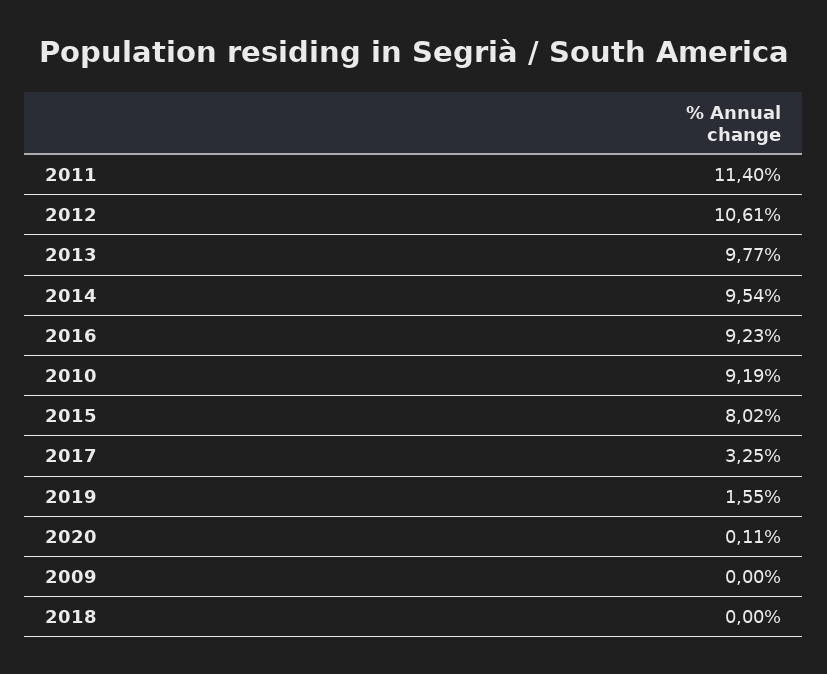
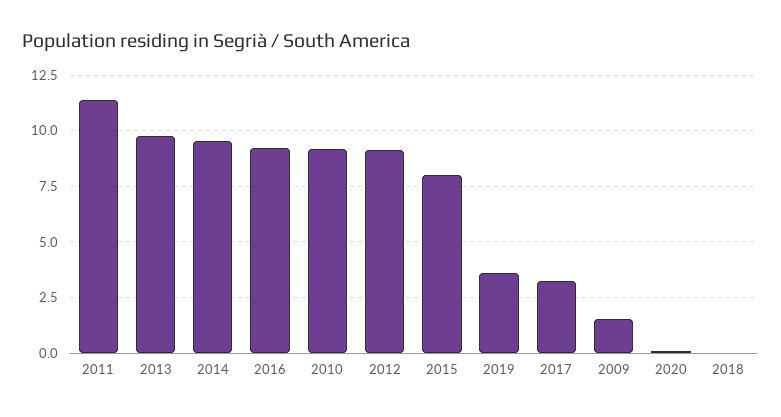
2012: 10.61 -> 9
2019: 1.55 -> 3.5
2009: 0 -> 1.5

